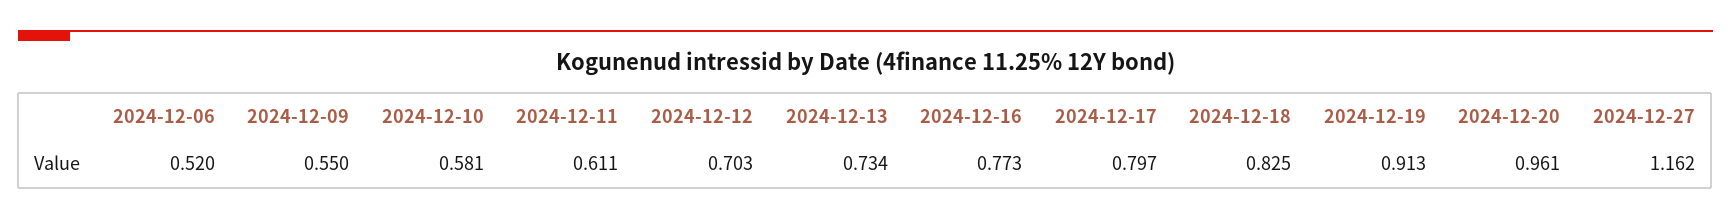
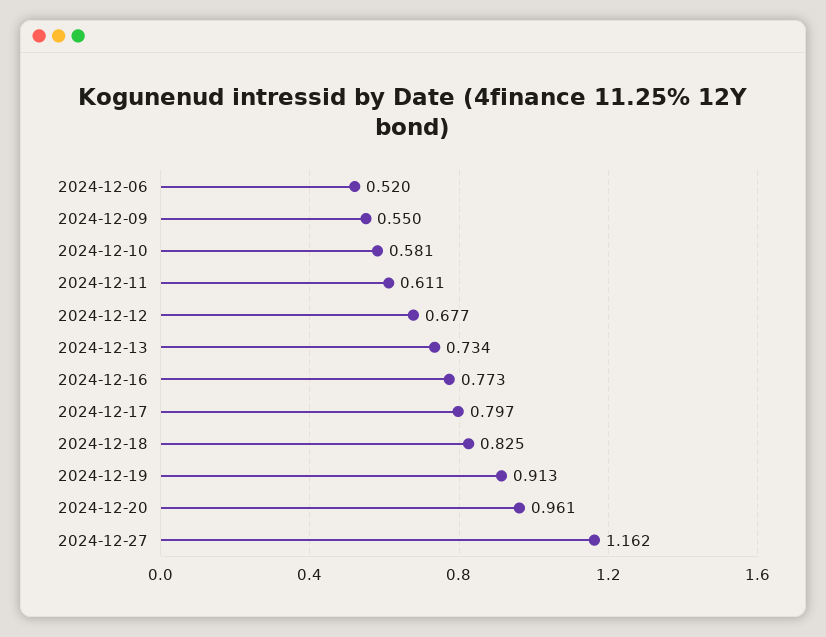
2024-12-12: 0.703 -> 0.677

